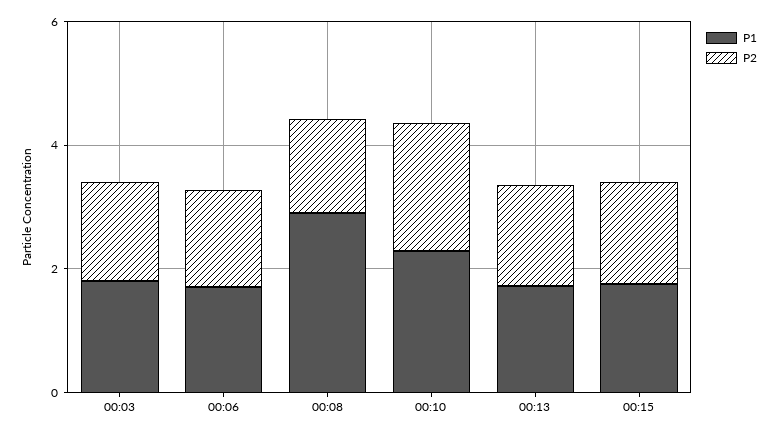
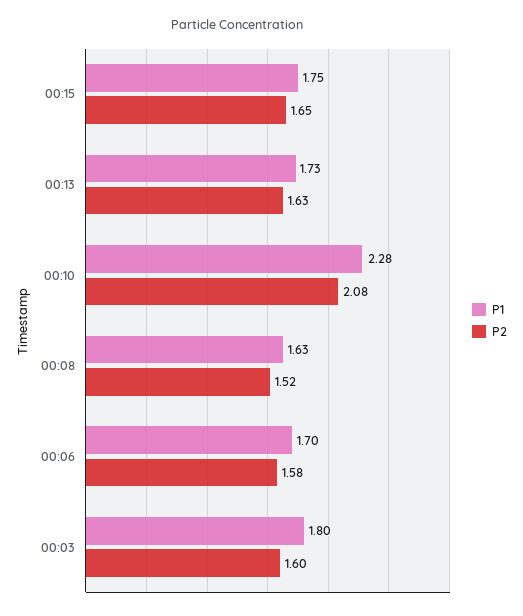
P1, 00:08: 3 -> 1.63

